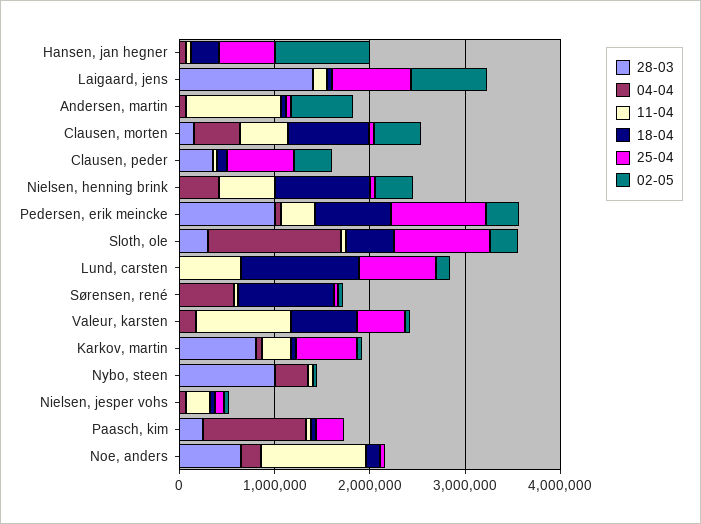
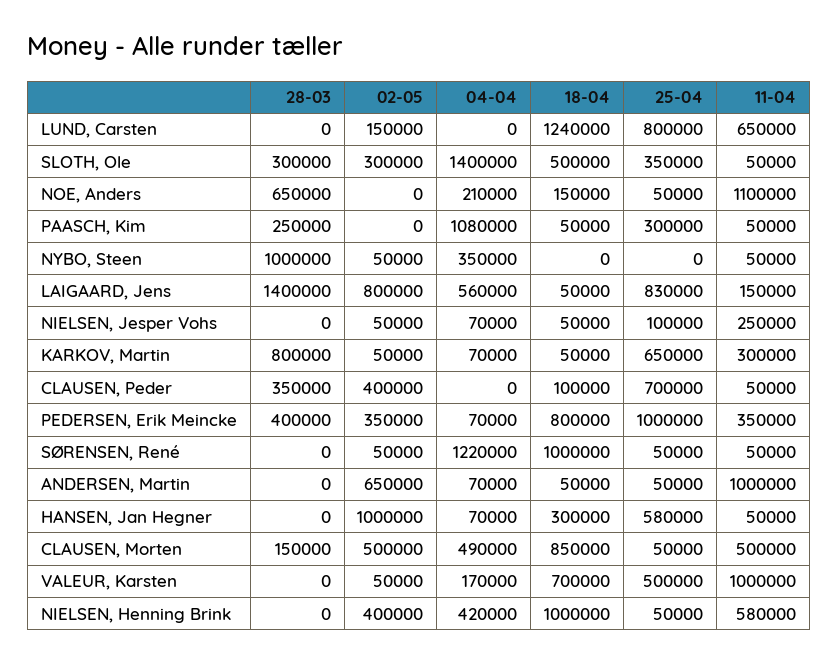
04-04, Laigaard, jens: 0 -> 560000
28-03, Pedersen, erik meincke: 1000000 -> 400000
25-04, Sloth, ole: 1000000 -> 350000
04-04, Sørensen, rené: 600000 -> 1220000

